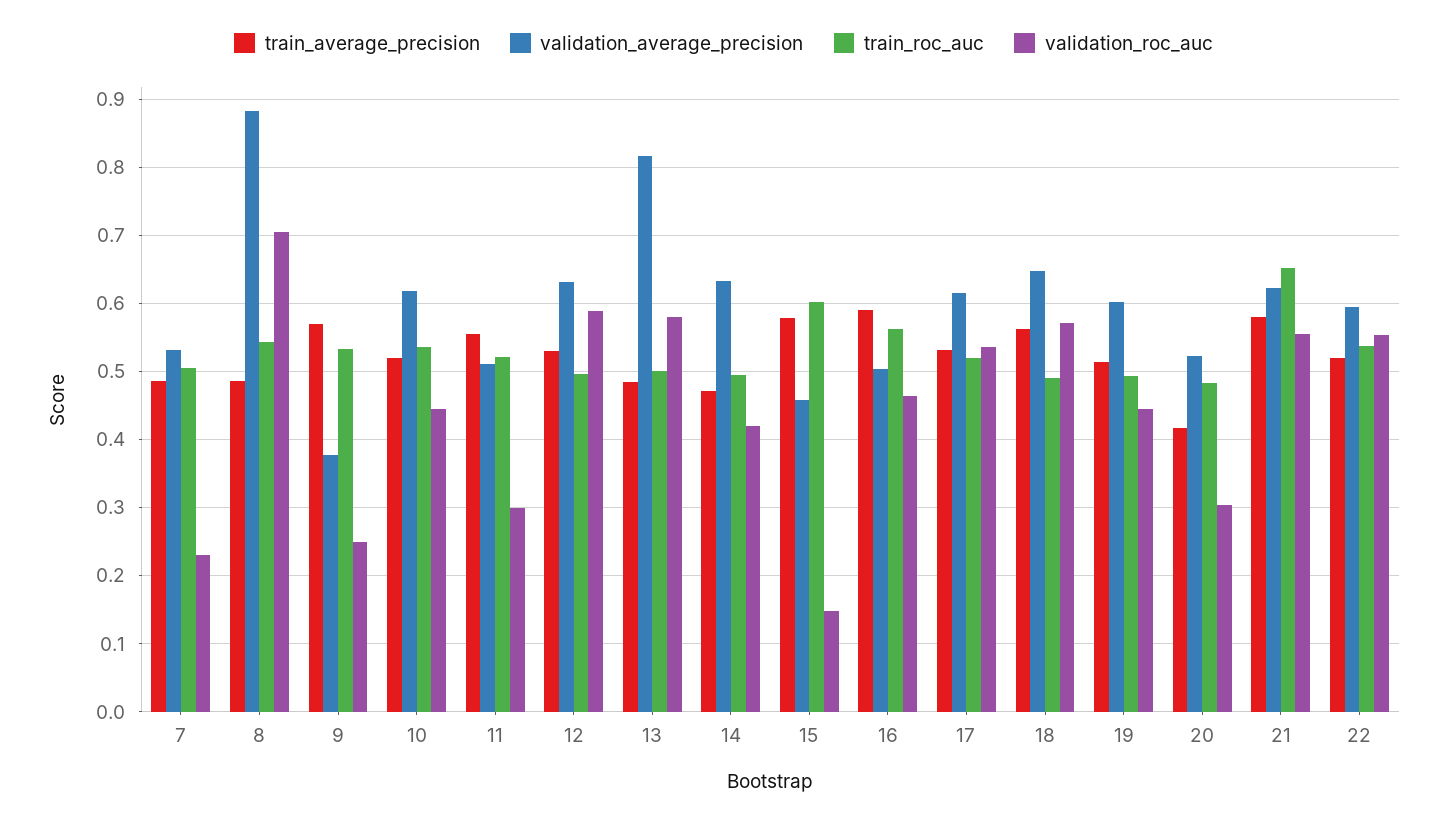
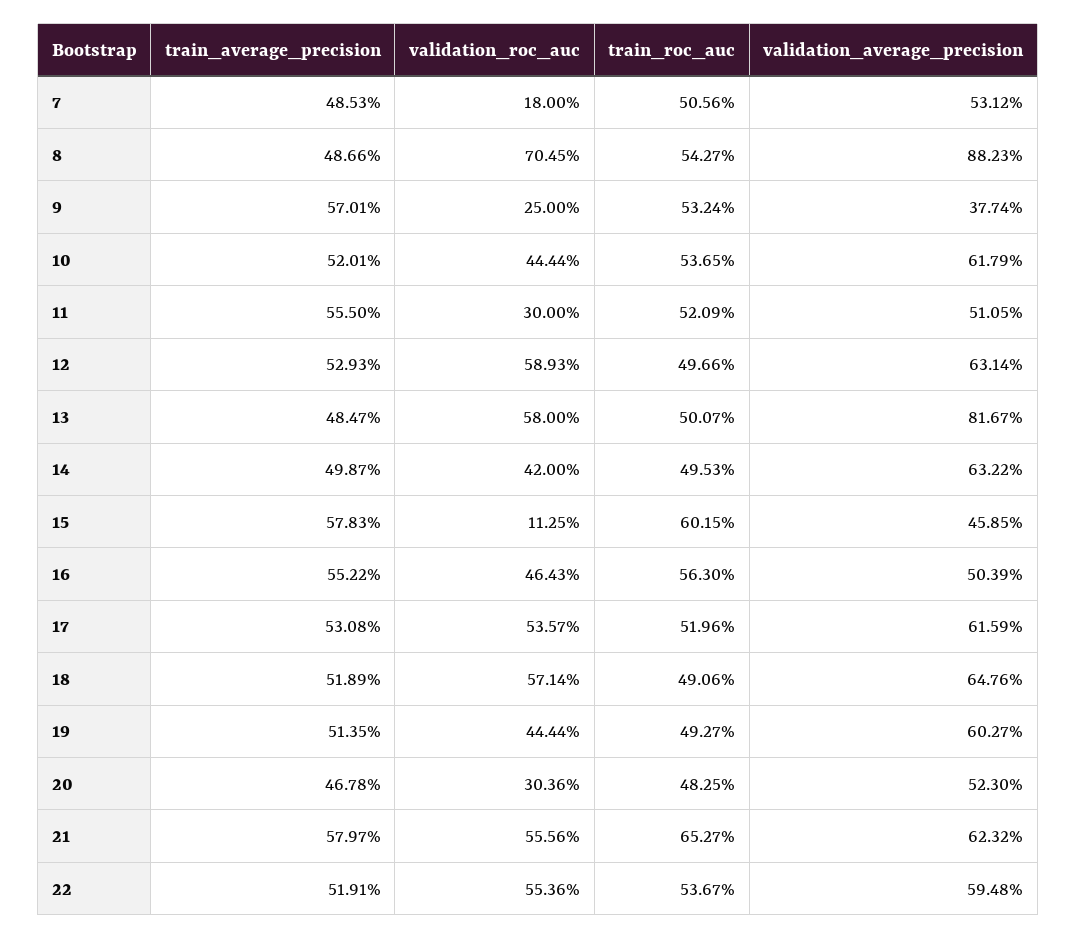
validation_roc_auc, 7: 0.23 -> 0.18
train_average_precision, 14: 0.47 -> 0.4987
validation_roc_auc, 15: 0.15 -> 0.1125
train_average_precision, 16: 0.59 -> 0.5522
train_average_precision, 18: 0.56 -> 0.5189
train_average_precision, 20: 0.42 -> 0.4678

